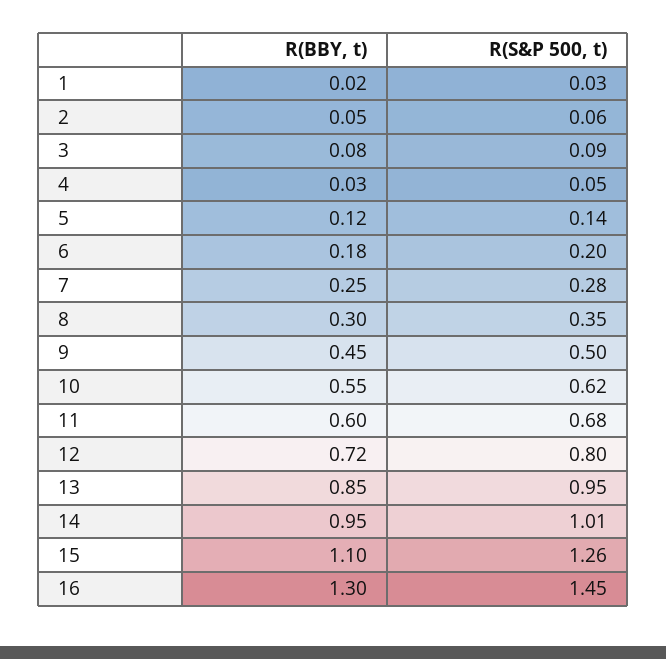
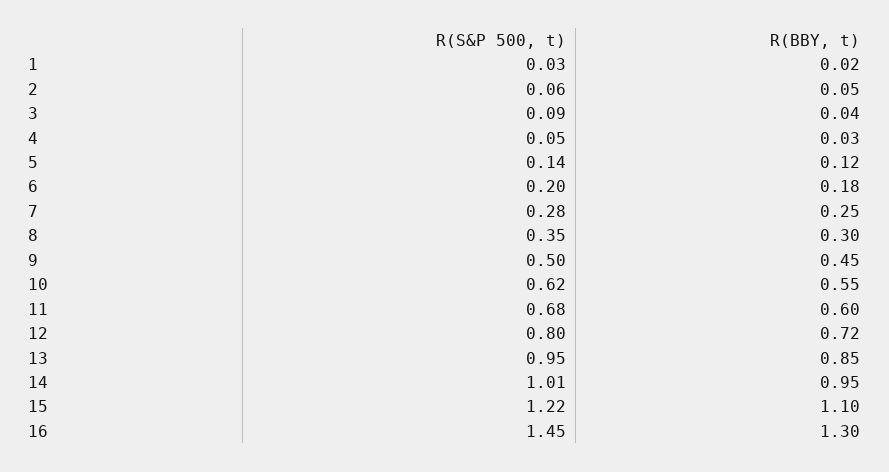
R(BBY, t), 3: 0.08 -> 0.04
R(S&P 500, t), 15: 1.26 -> 1.22

